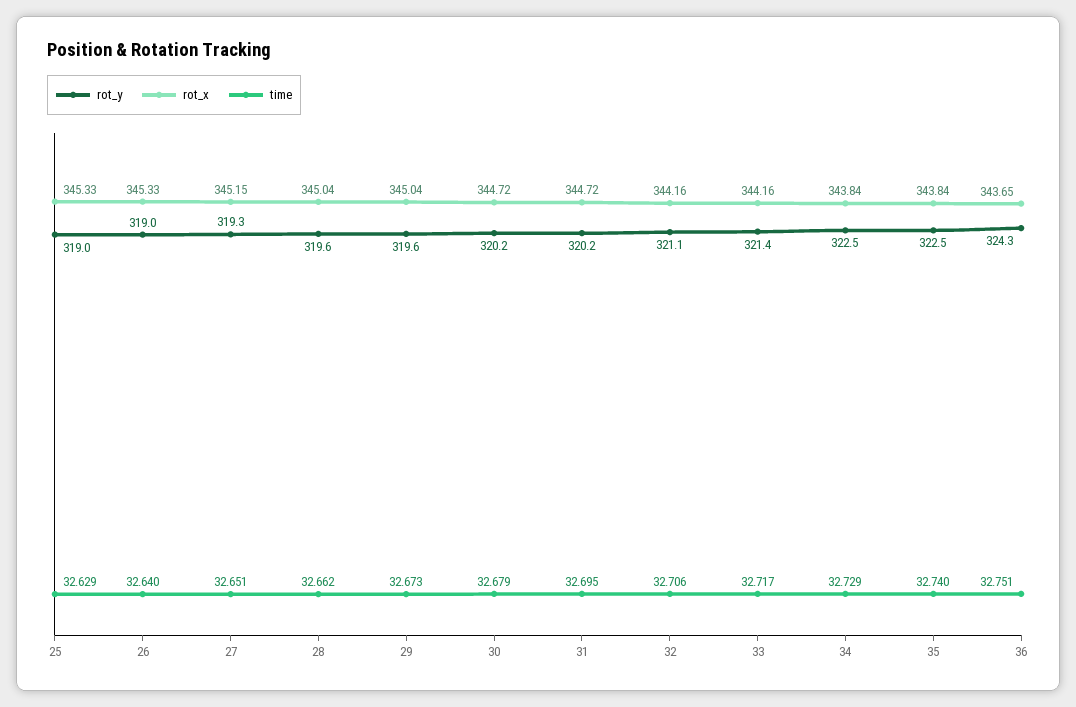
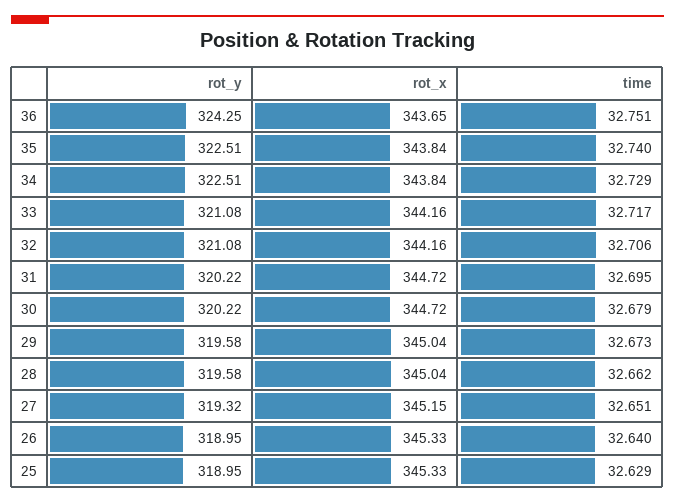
rot_y, 33: 321.4 -> 321.08

